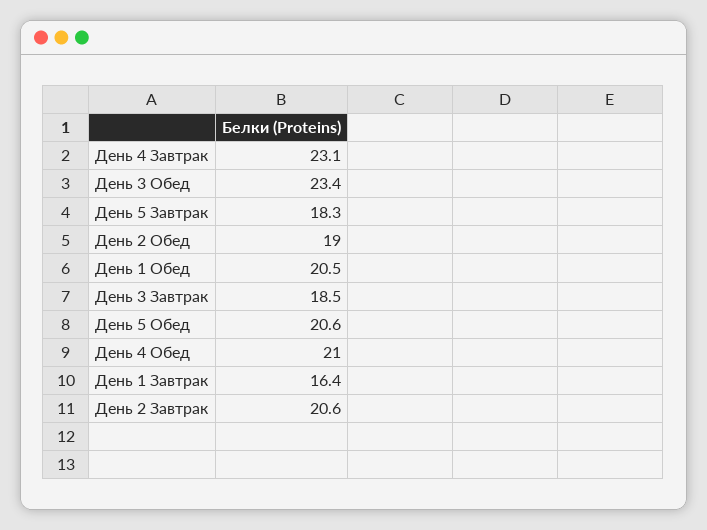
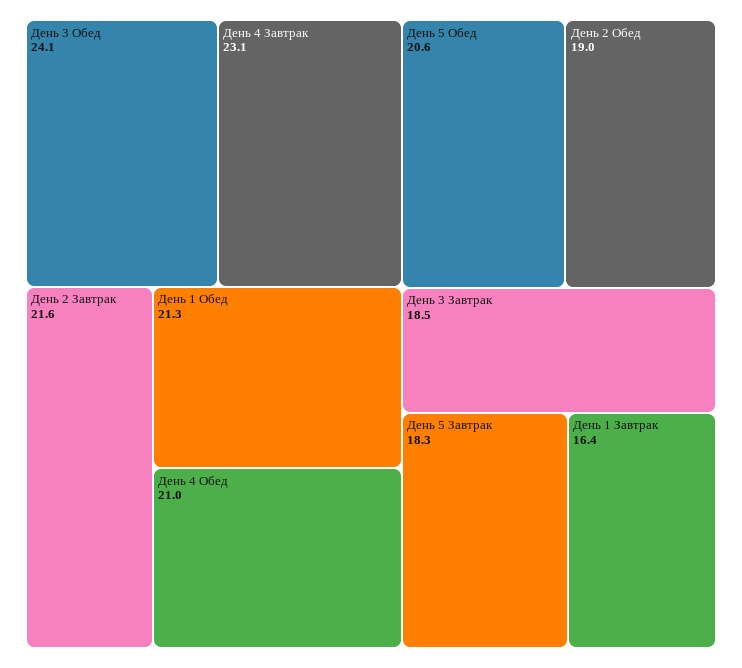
День 3 Обед: 23.4 -> 24.1
День 1 Обед: 20.5 -> 21.3
День 2 Завтрак: 20.6 -> 21.6

